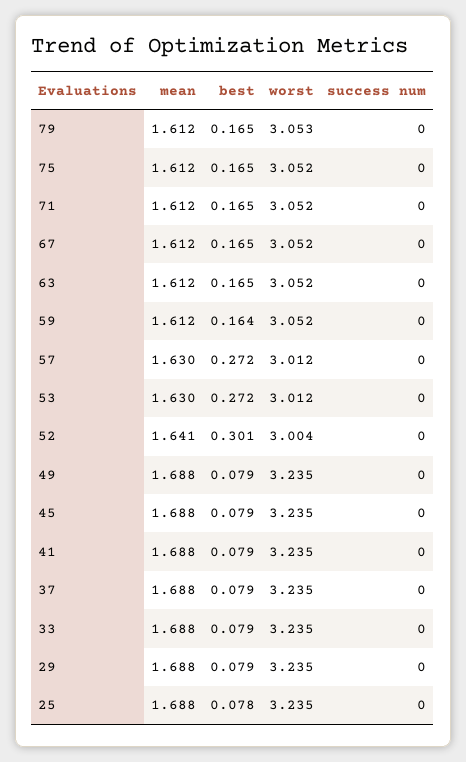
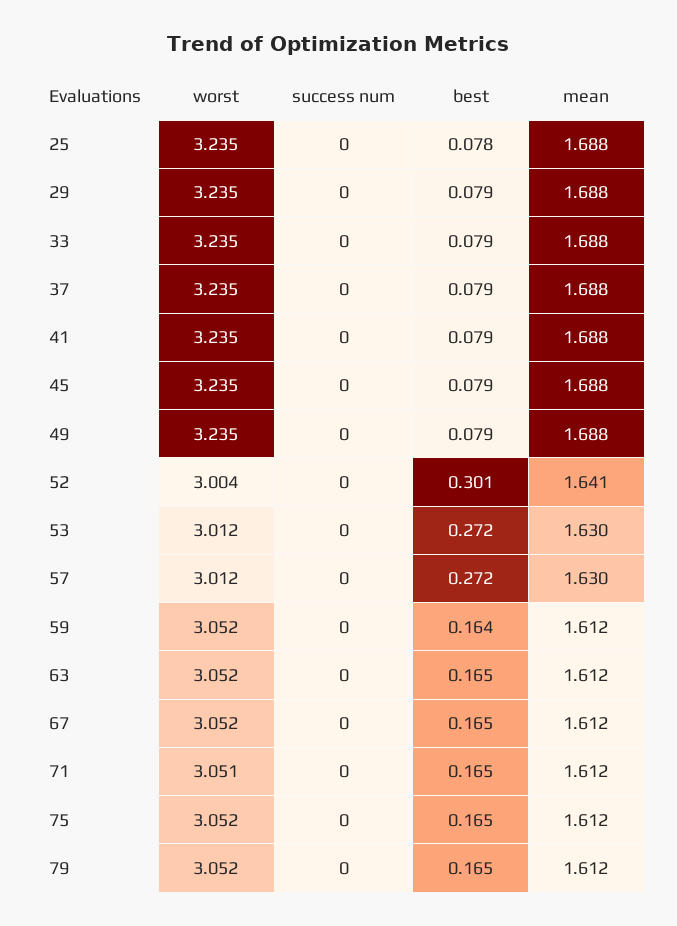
worst, 79: 3.053 -> 3.052
worst, 71: 3.052 -> 3.051

